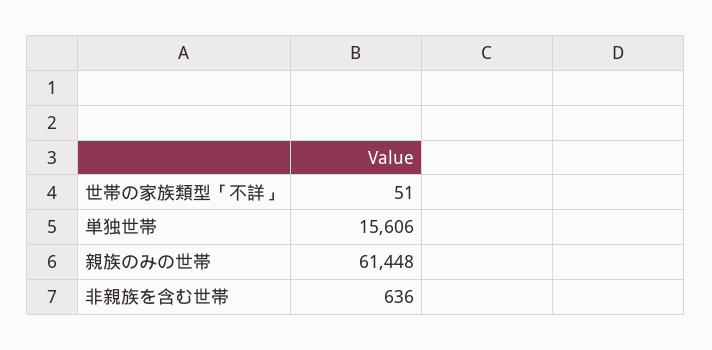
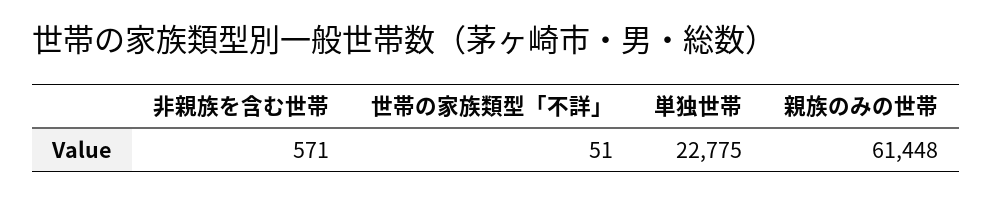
単独世帯: 15606 -> 22775
非親族を含む世帯: 636 -> 571

